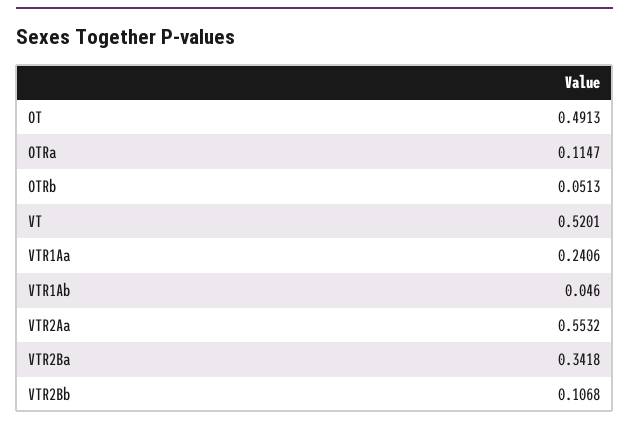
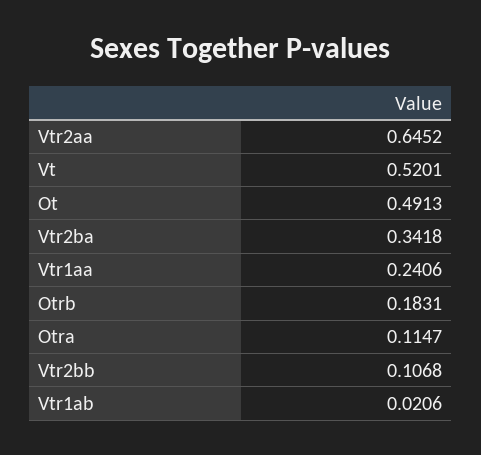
OTRb: 0.0513 -> 0.1831
VTR1Ab: 0.046 -> 0.0206
VTR2Aa: 0.5532 -> 0.6452

